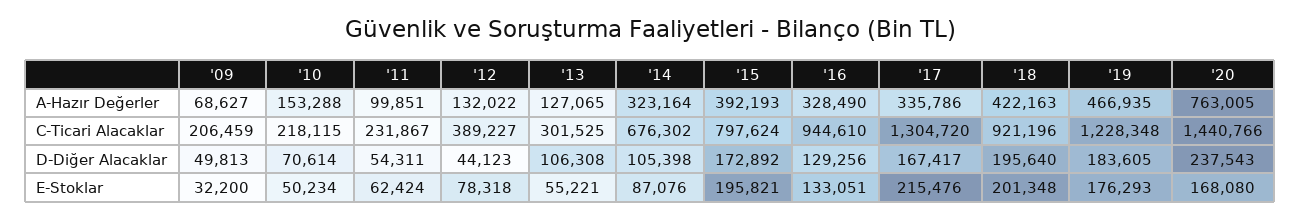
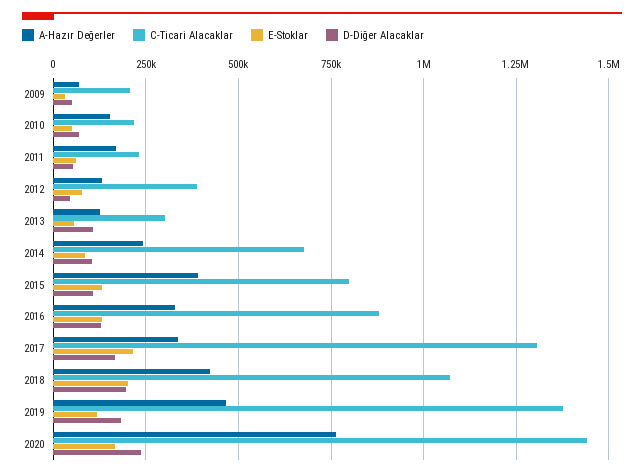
A-Hazır Değerler, '11: 99851 -> 175000
A-Hazır Değerler, '14: 323164 -> 250000
C-Ticari Alacaklar, '16: 944610 -> 875000
C-Ticari Alacaklar, '18: 921196 -> 1075000
C-Ticari Alacaklar, '19: 1228348 -> 1375000
D-Diğer Alacaklar, '15: 172892 -> 100000
E-Stoklar, '15: 195821 -> 125000
E-Stoklar, '19: 176293 -> 125000

